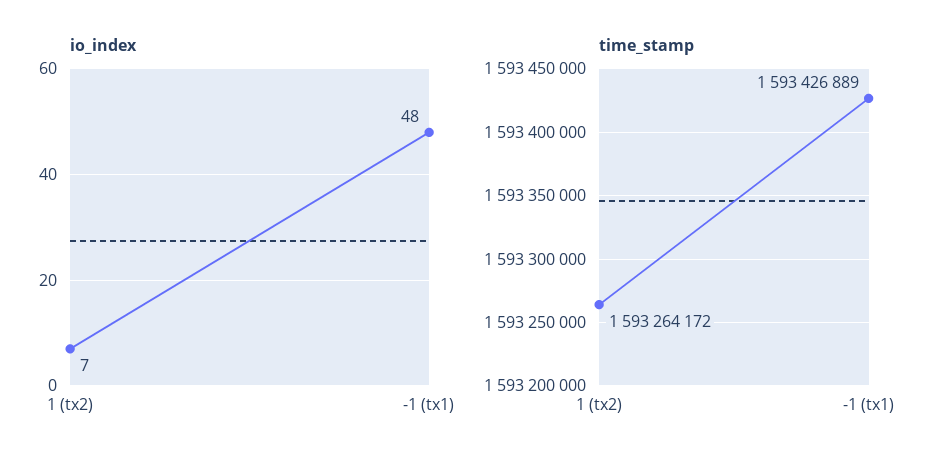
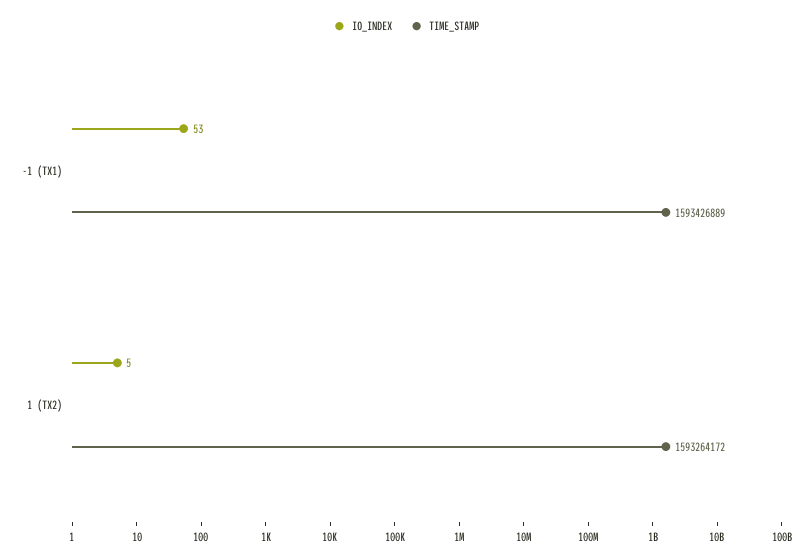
io_index, 1 (tx2): 7 -> 5
io_index, -1 (tx1): 48 -> 53

